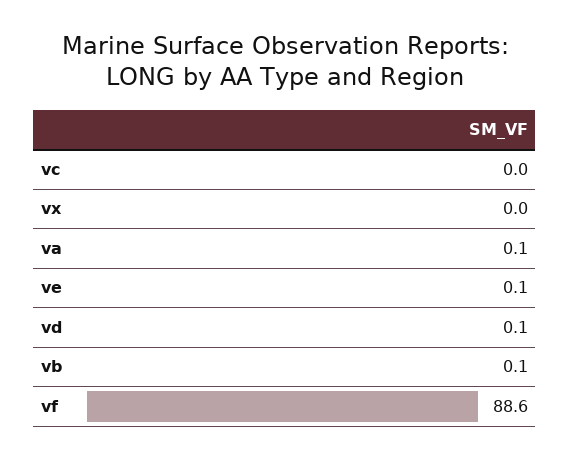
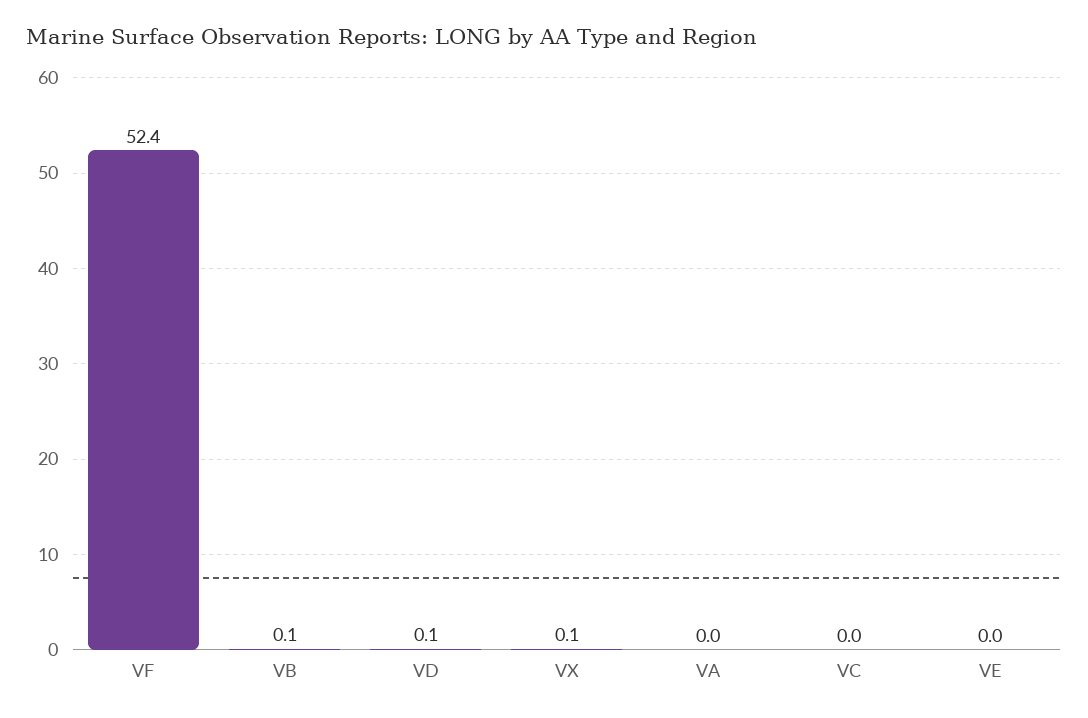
vx: 0 -> 0.1
va: 0.1 -> 0
ve: 0.1 -> 0
vf: 88.6 -> 52.4

